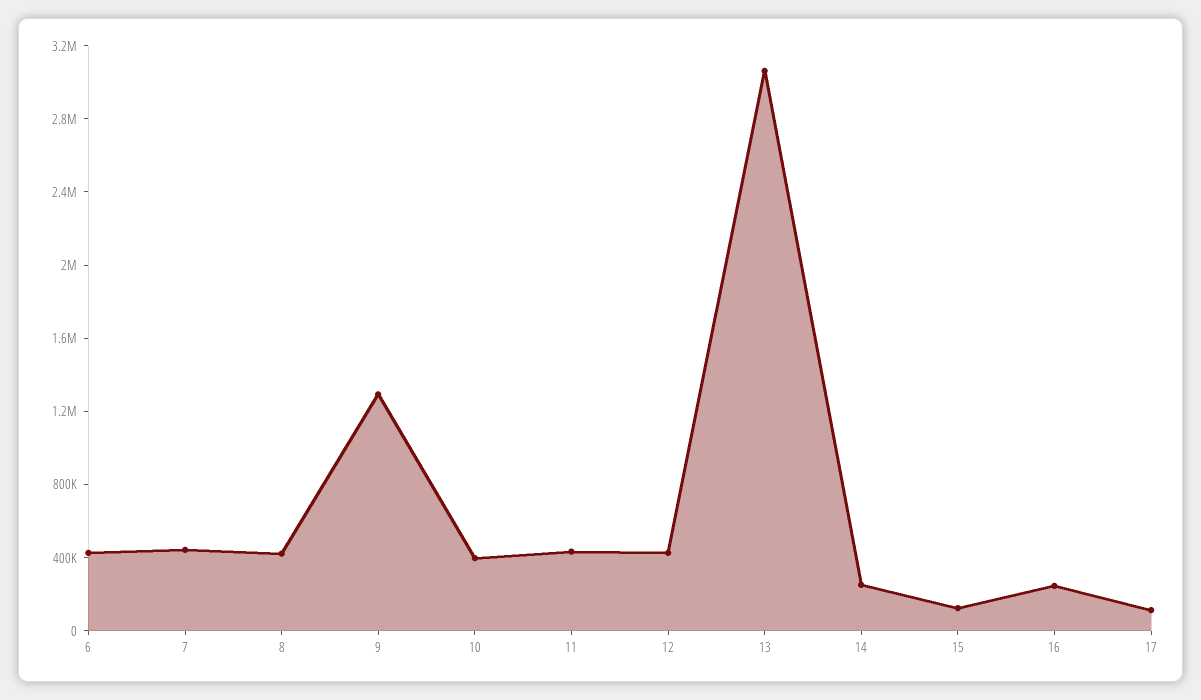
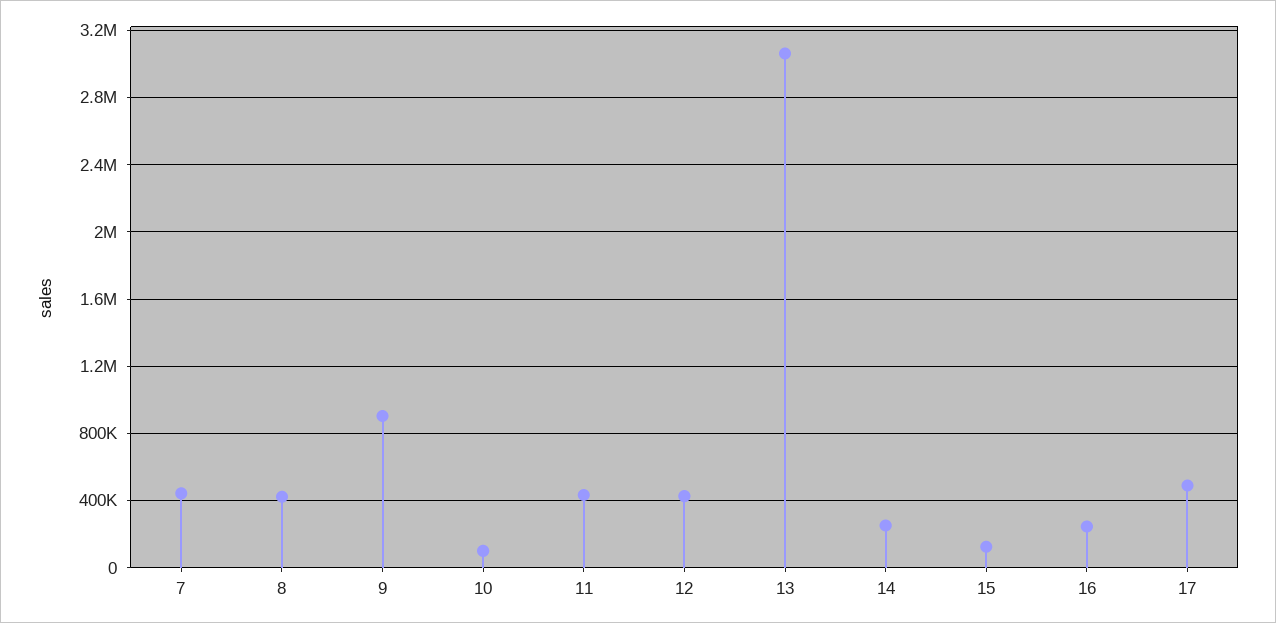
6: 400000 -> none
9: 1300000 -> 900000
10: 400000 -> 100000
17: 100000 -> 500000

